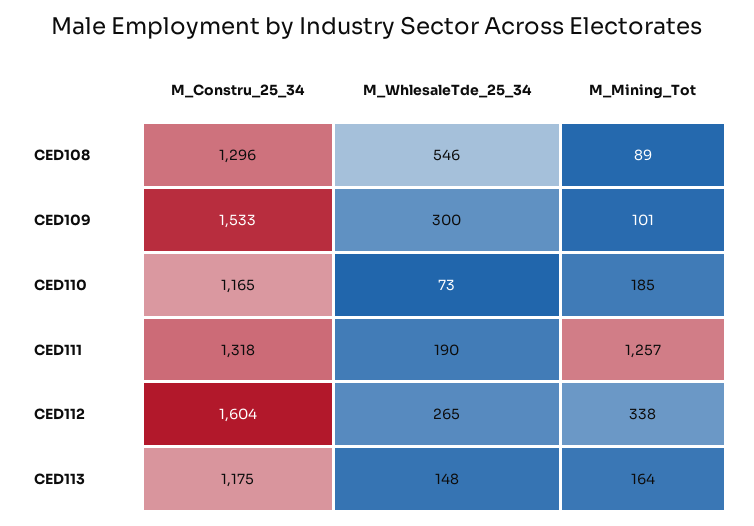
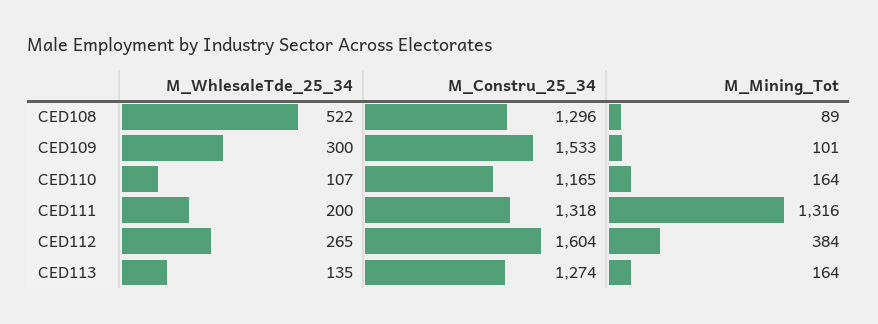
M_WhlesaleTde_25_34, CED108: 546 -> 522
M_WhlesaleTde_25_34, CED110: 73 -> 107
M_Mining_Tot, CED110: 185 -> 164
M_WhlesaleTde_25_34, CED111: 190 -> 200
M_Mining_Tot, CED111: 1257 -> 1316
M_Mining_Tot, CED112: 338 -> 384
M_Constru_25_34, CED113: 1175 -> 1274
M_WhlesaleTde_25_34, CED113: 148 -> 135

